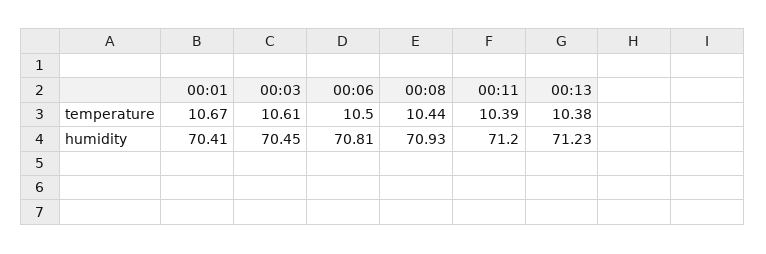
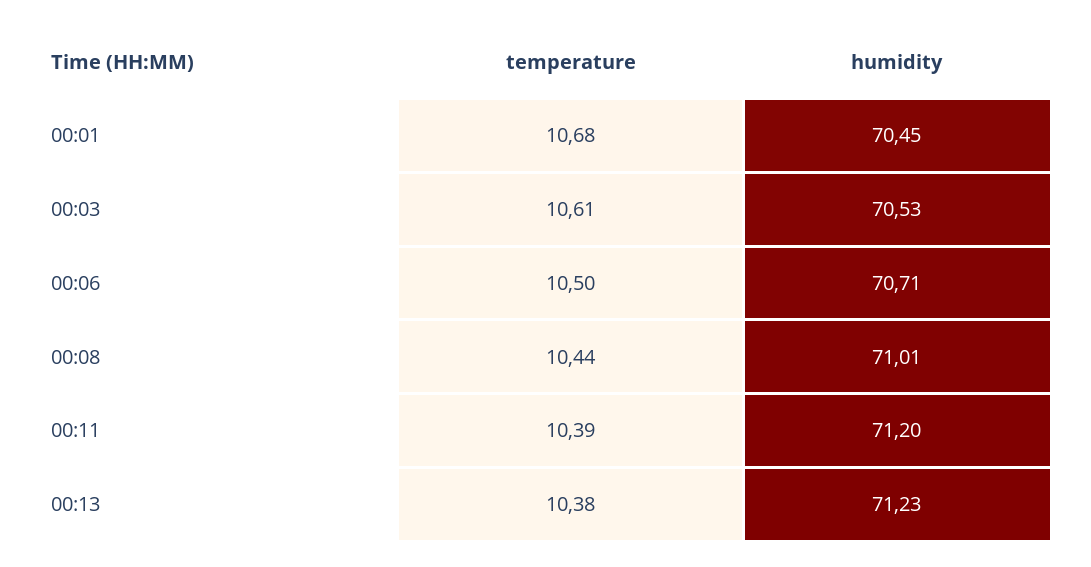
00:01, temperature: 10.67 -> 10.68
00:01, humidity: 70.41 -> 70.45
00:03, humidity: 70.45 -> 70.53
00:06, humidity: 70.81 -> 70.71
00:08, humidity: 70.93 -> 71.01

